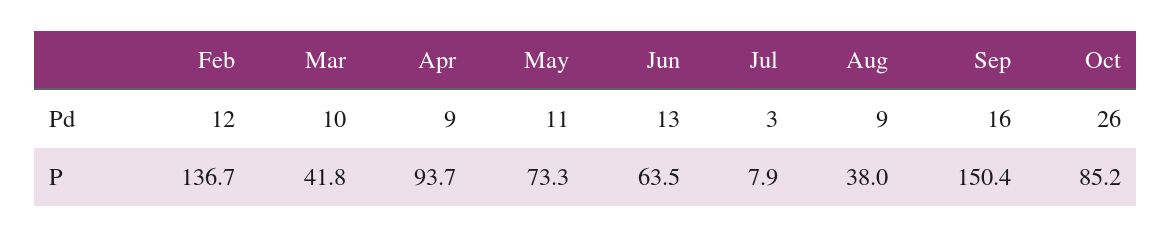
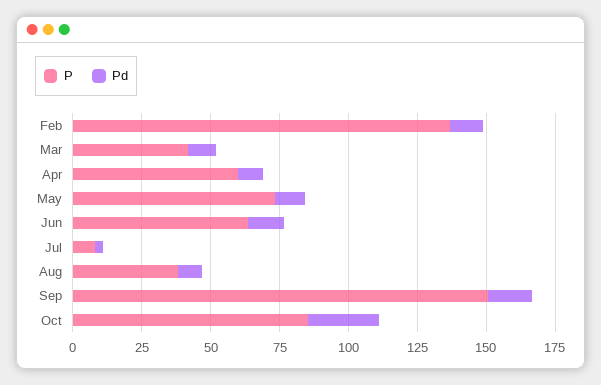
P, Apr: 93.7 -> 60

